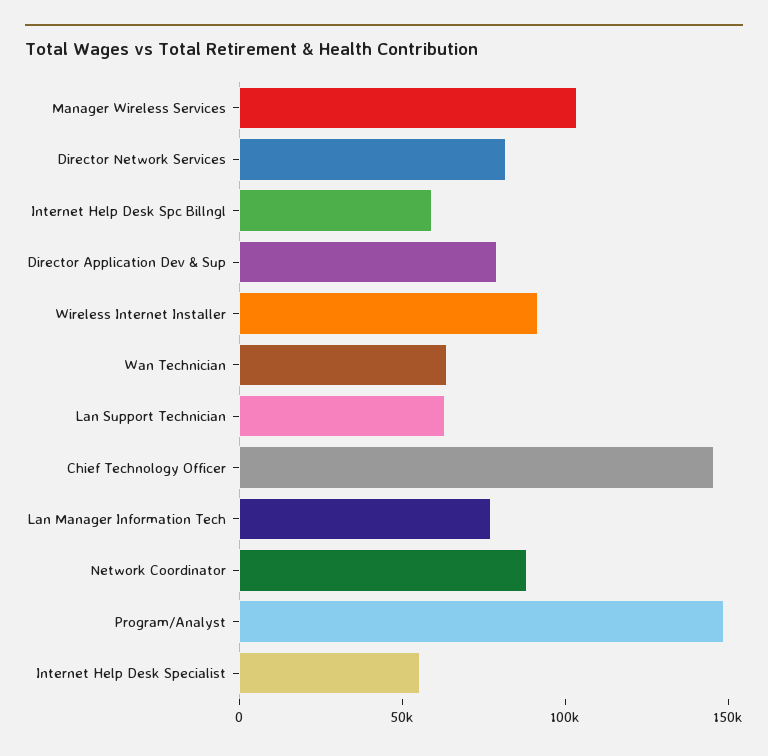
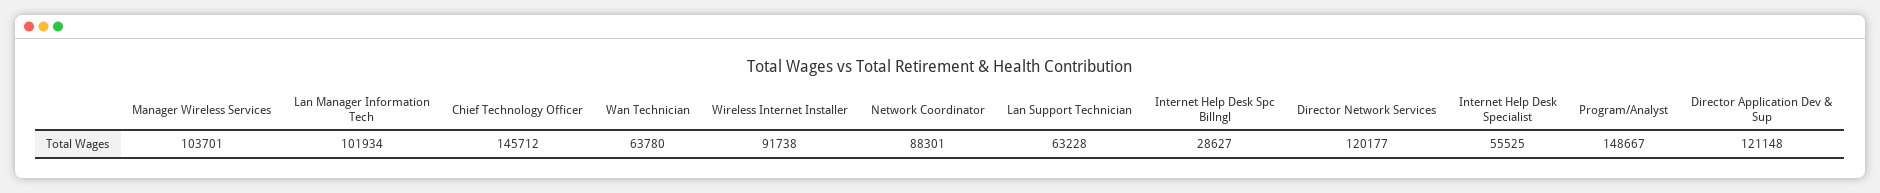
Director Network Services: 80000 -> 120177
Internet Help Desk Spc Billngl: 60000 -> 28627
Director Application Dev & Sup: 80000 -> 121148
Lan Manager Information Tech: 80000 -> 101934

